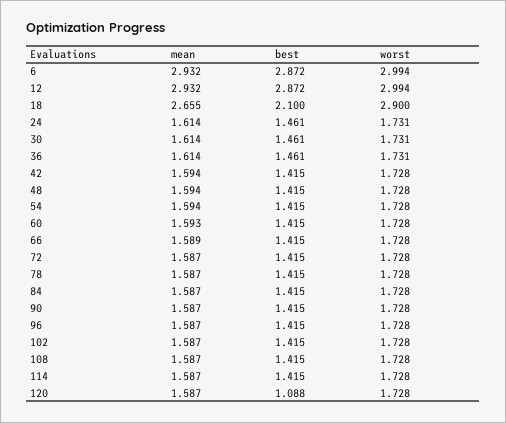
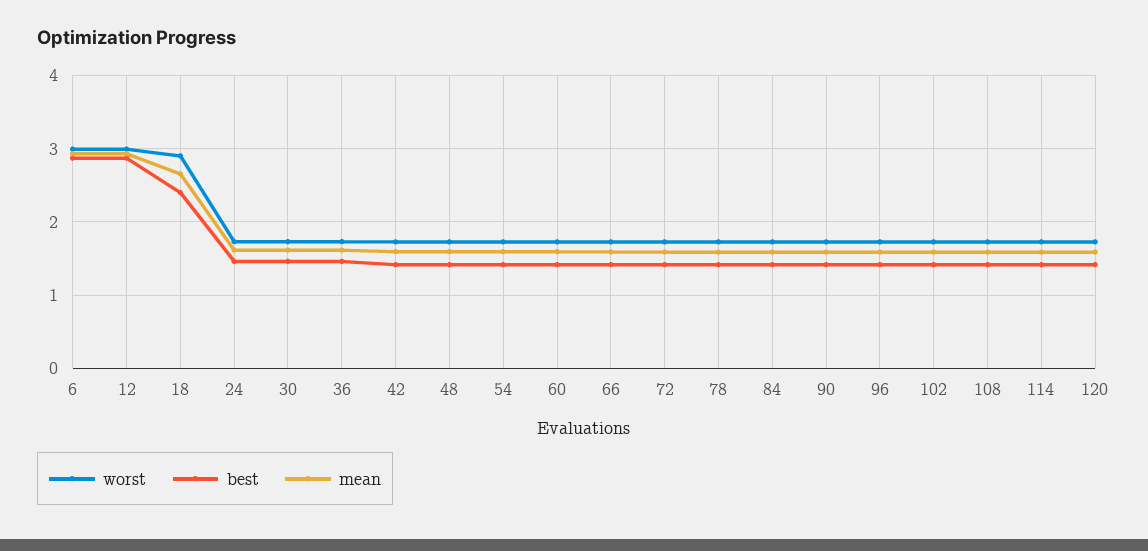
best, 18: 2.1 -> 2.4
best, 120: 1.088 -> 1.4

